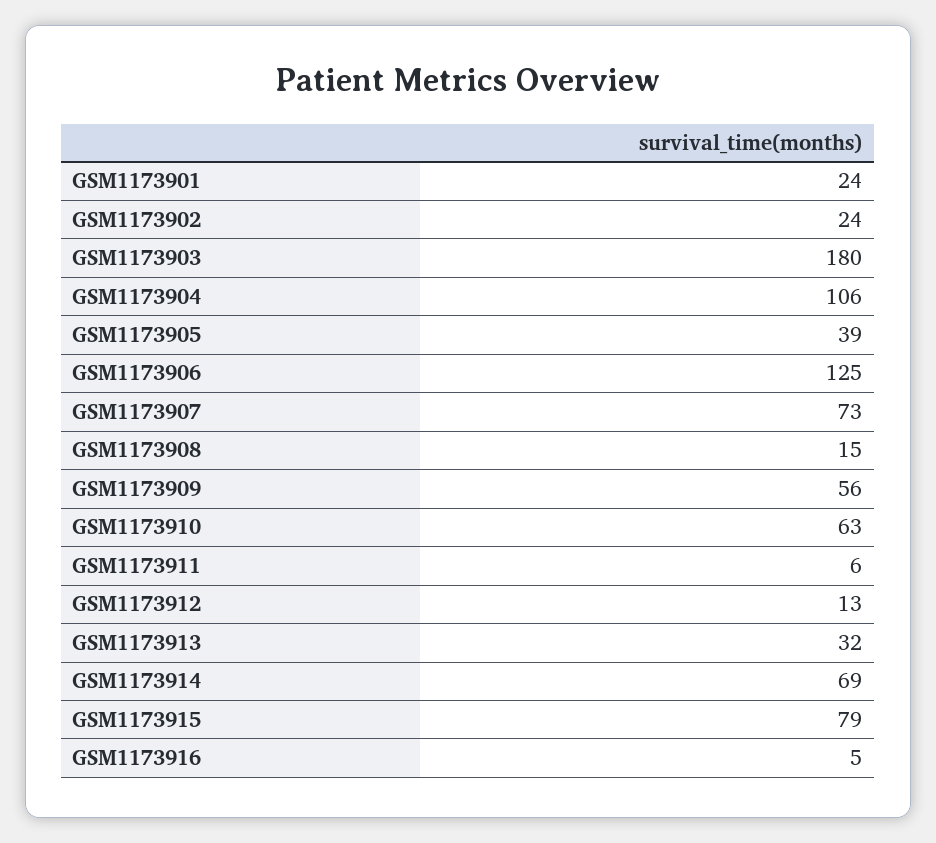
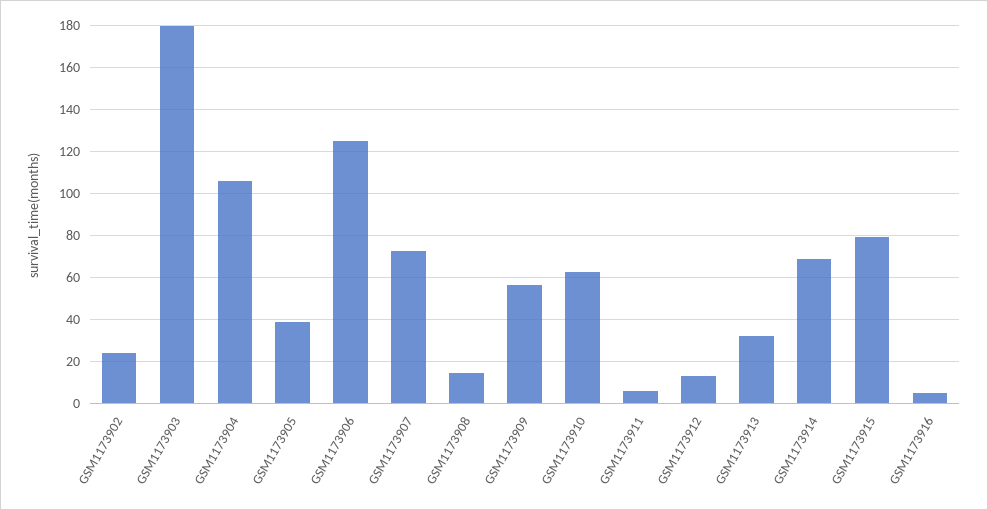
GSM1173901: 24 -> none

